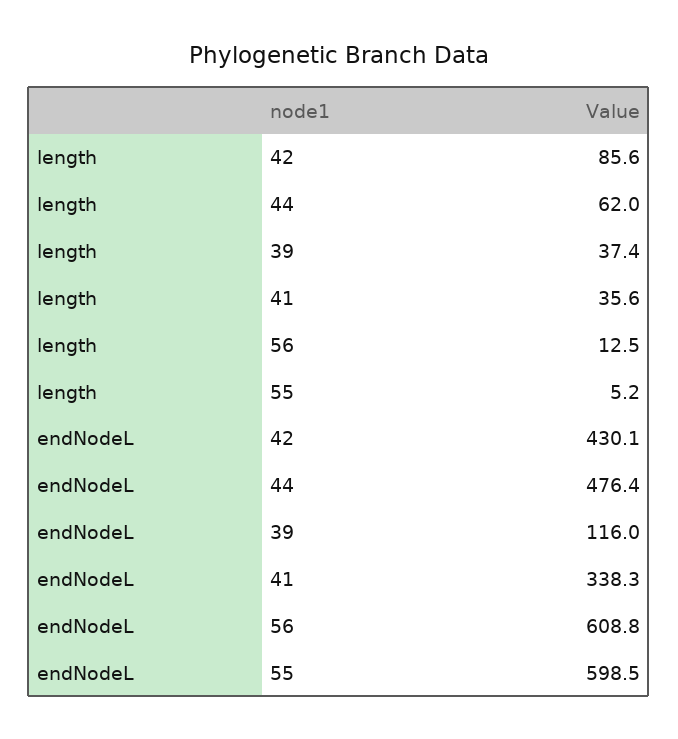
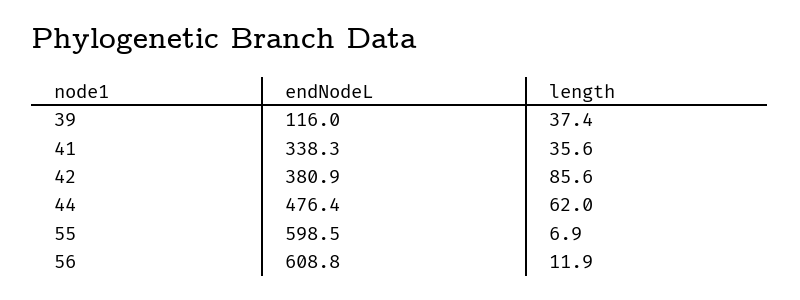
length, 56: 12.5 -> 11.9
length, 55: 5.2 -> 6.9
endNodeL, 42: 430.1 -> 380.9

